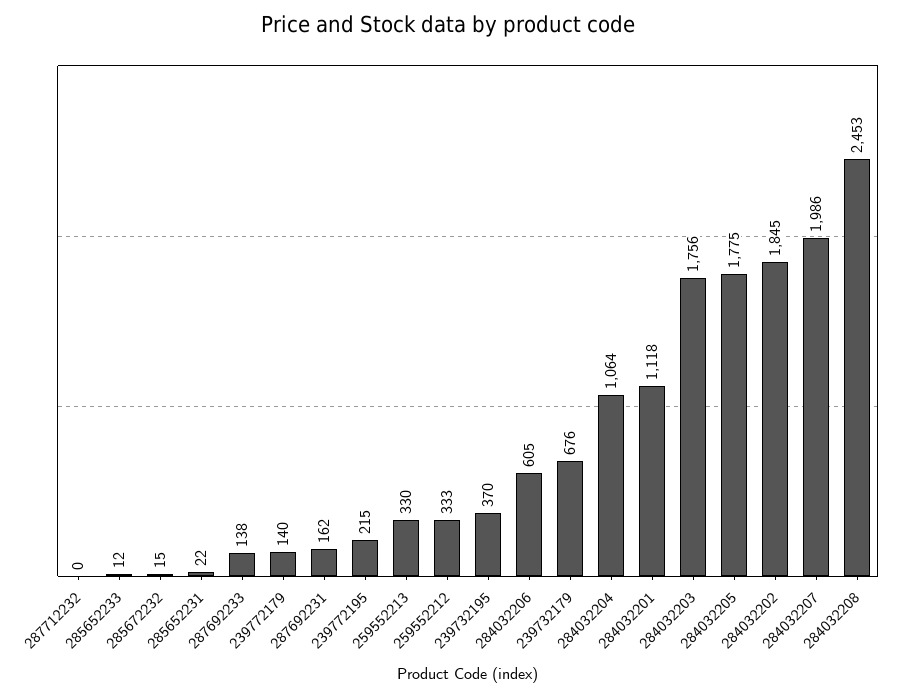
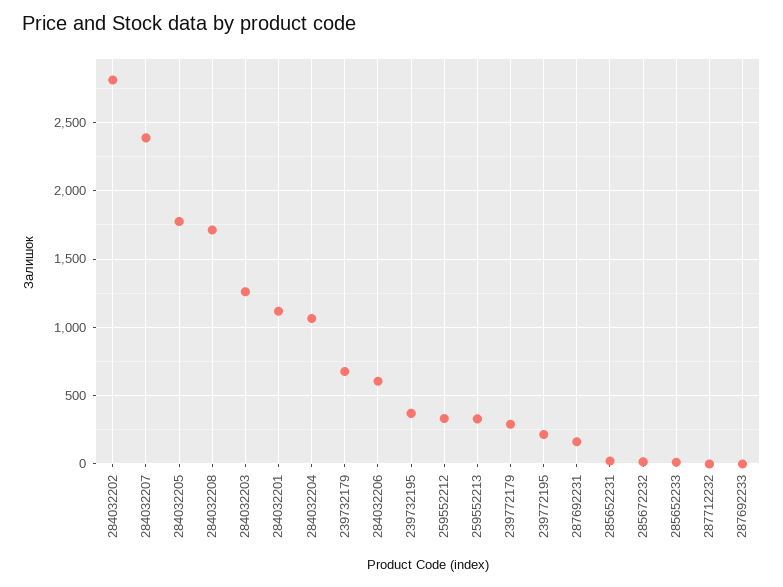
287692233: 138 -> 0
239772179: 140 -> 300
284032203: 1756 -> 1250
284032202: 1845 -> 2800
284032207: 1986 -> 2400
284032208: 2453 -> 1700

